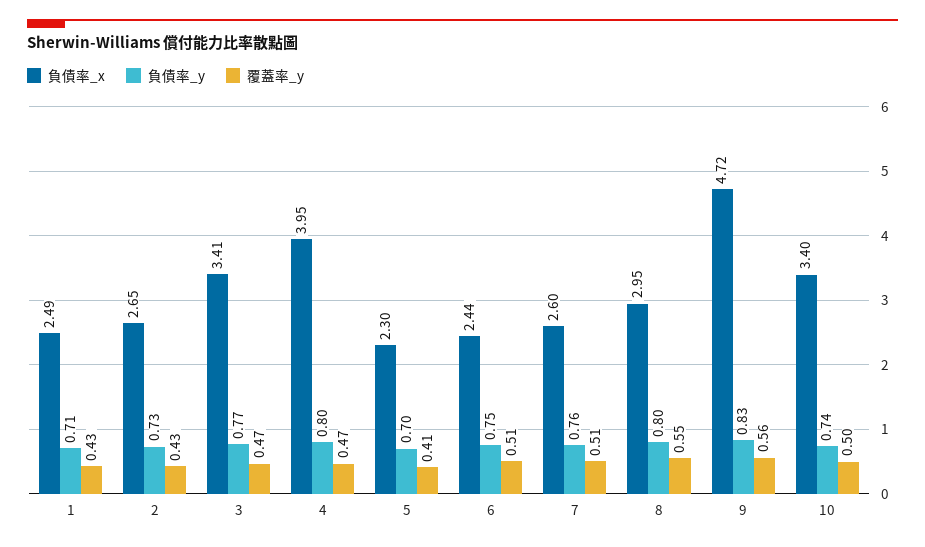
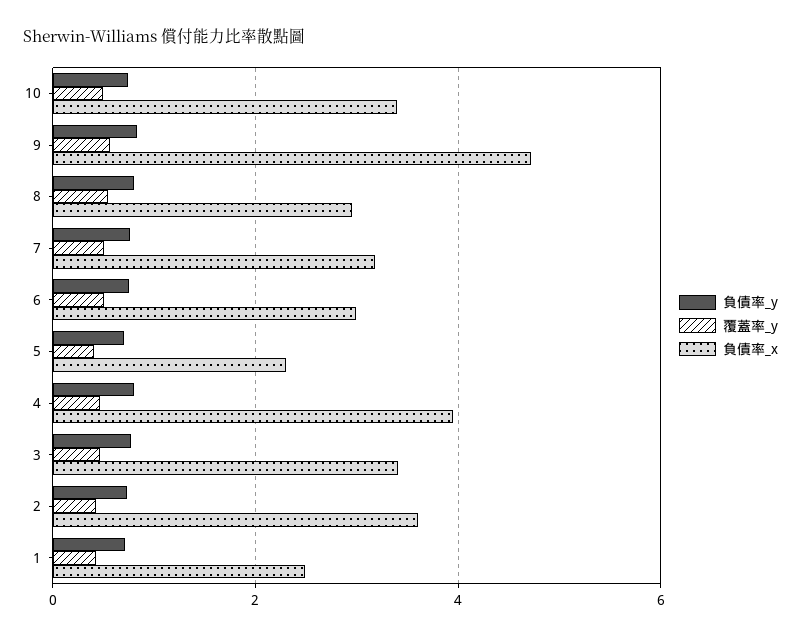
負債率_x, 2: 2.65 -> 3.6
負債率_x, 6: 2.44 -> 3
負債率_x, 7: 2.6 -> 3.2

